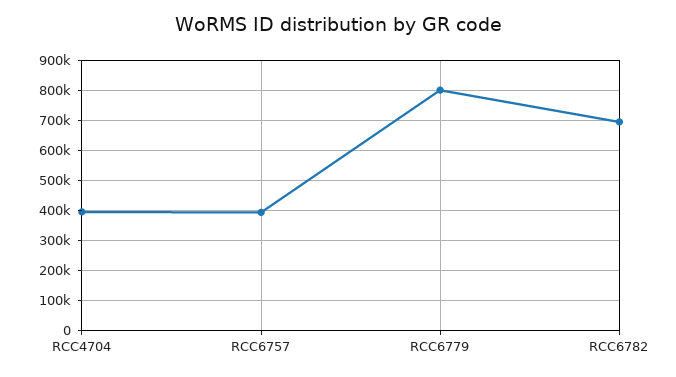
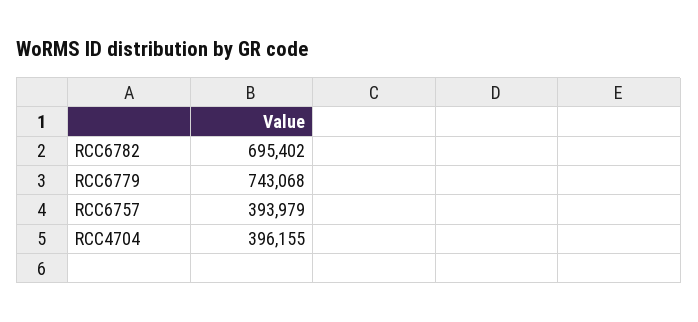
RCC6779: 800000 -> 743068

